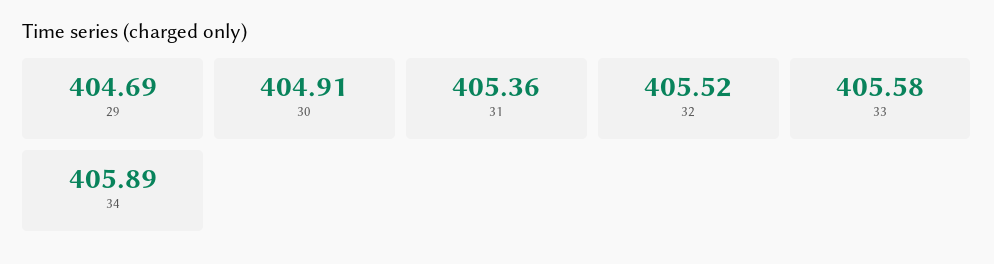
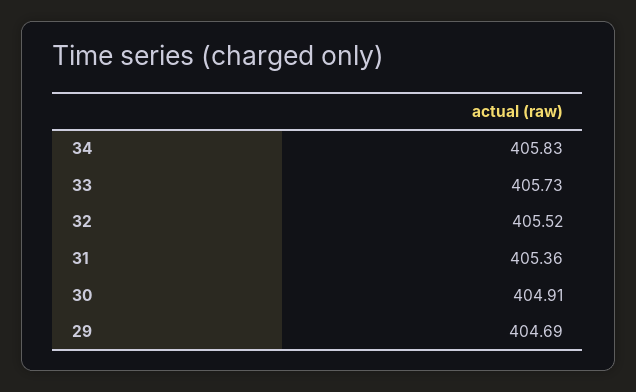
33: 405.58 -> 405.73
34: 405.89 -> 405.83

